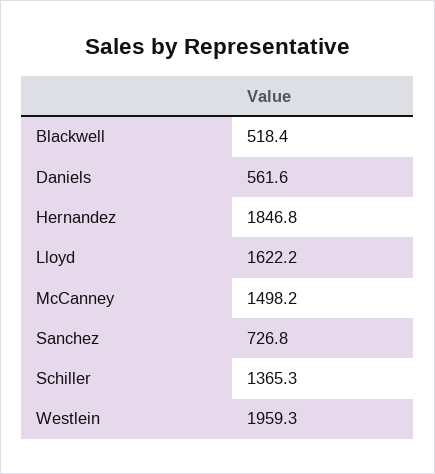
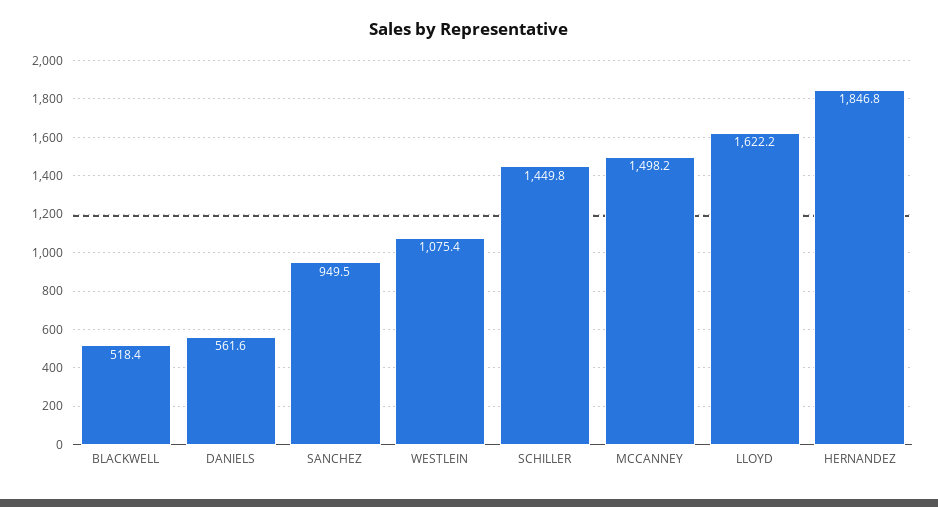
Sanchez: 726.8 -> 949.5
Schiller: 1365.3 -> 1449.8
Westlein: 1959.3 -> 1075.4

